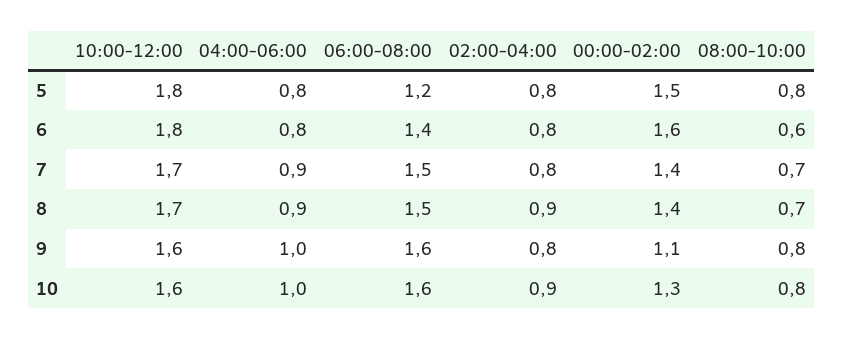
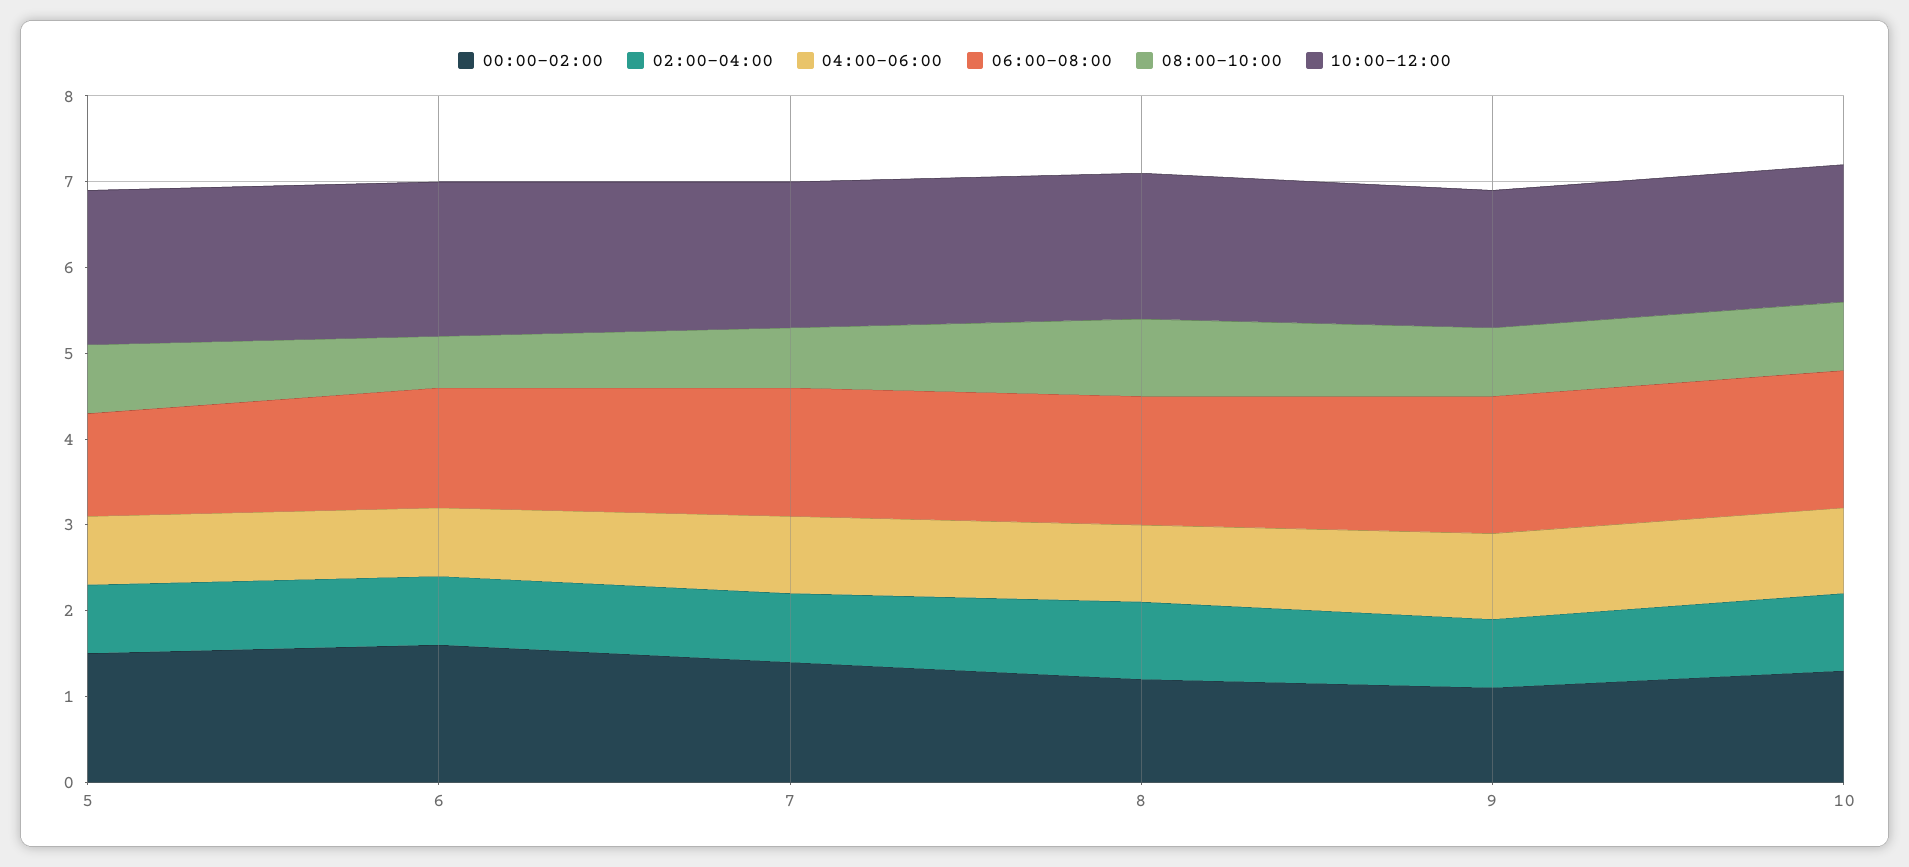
00:00-02:00, 8: 1.4 -> 1.2
08:00-10:00, 8: 0.7 -> 0.9

